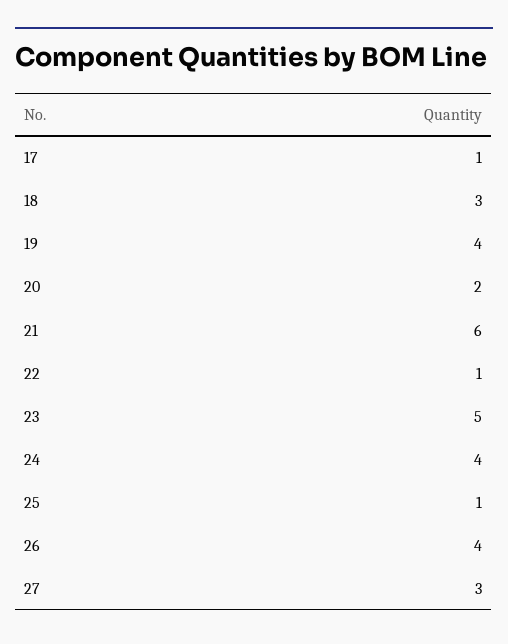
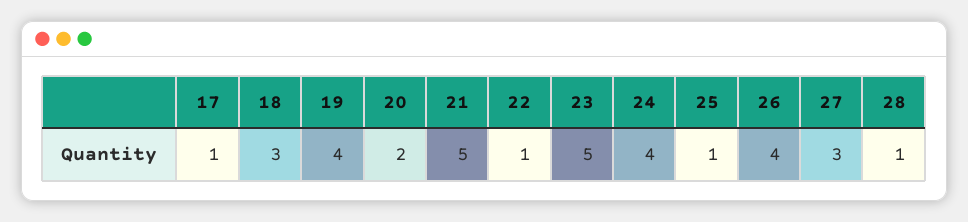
21: 6 -> 5
28: none -> 1

